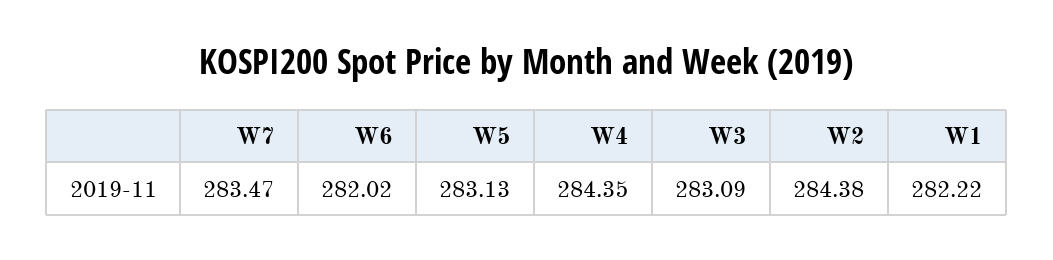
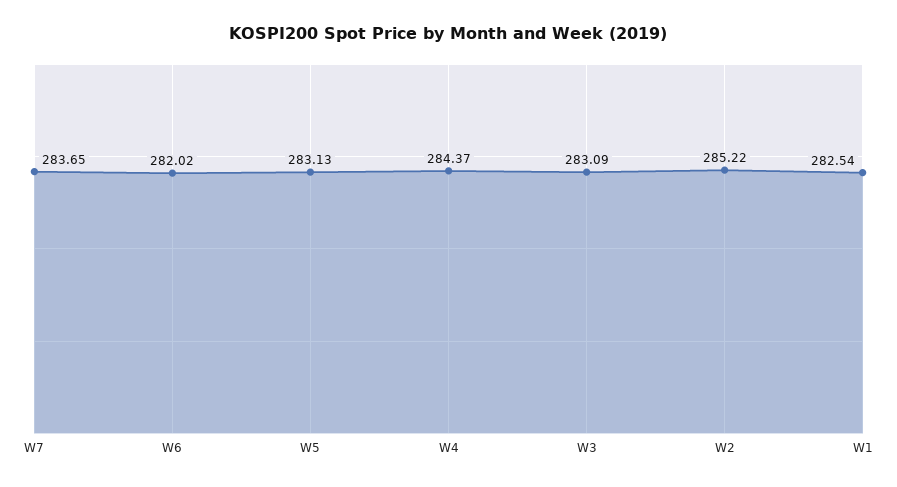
W7: 283.47 -> 283.65
W4: 284.35 -> 284.37
W2: 284.38 -> 285.22
W1: 282.22 -> 282.54

